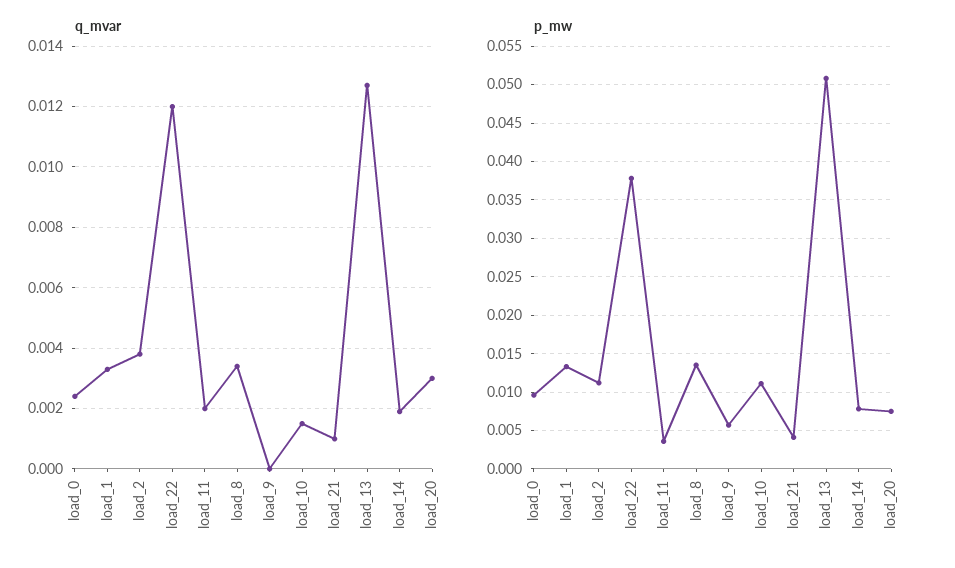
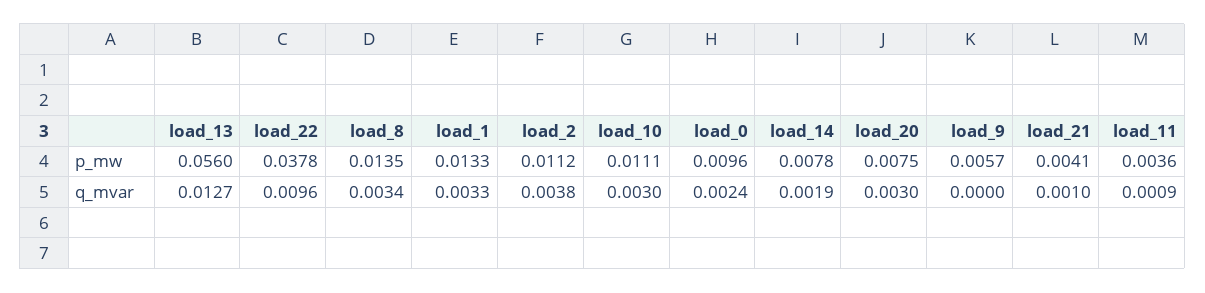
q_mvar, load_22: 0.012 -> 0.0096
q_mvar, load_11: 0.002 -> 0.0009
q_mvar, load_10: 0.0015 -> 0.003
p_mw, load_13: 0.051 -> 0.056

